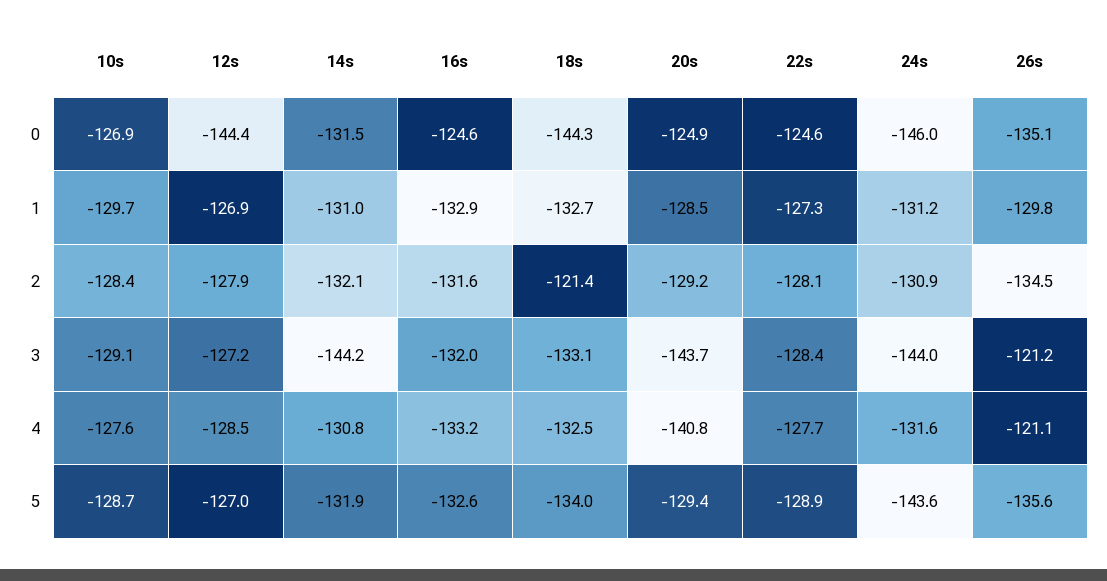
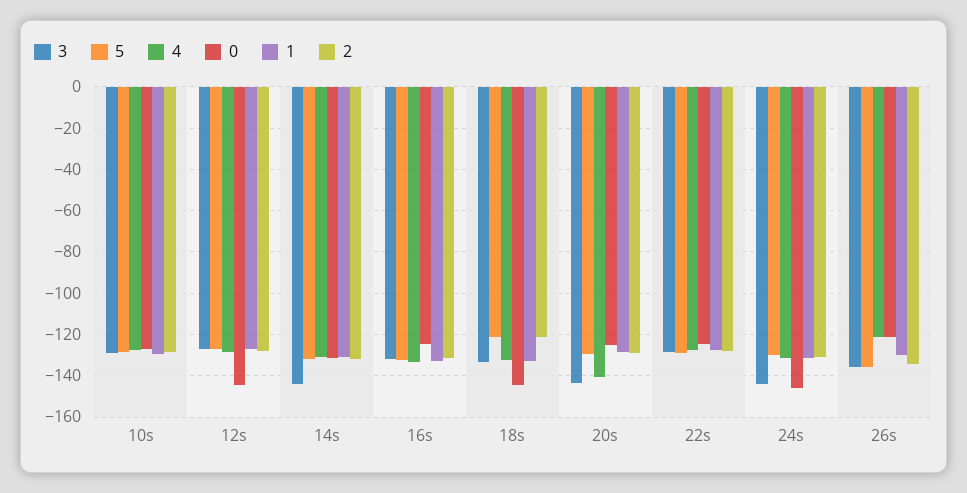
0, 26s: -135.1 -> -120
3, 26s: -121.2 -> -135
5, 18s: -134 -> -120
5, 24s: -143.6 -> -130

